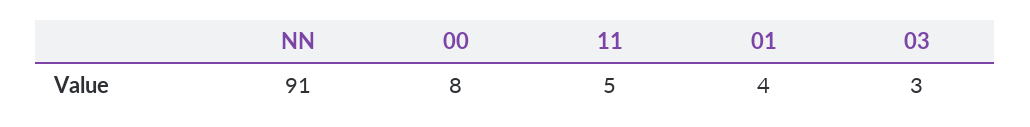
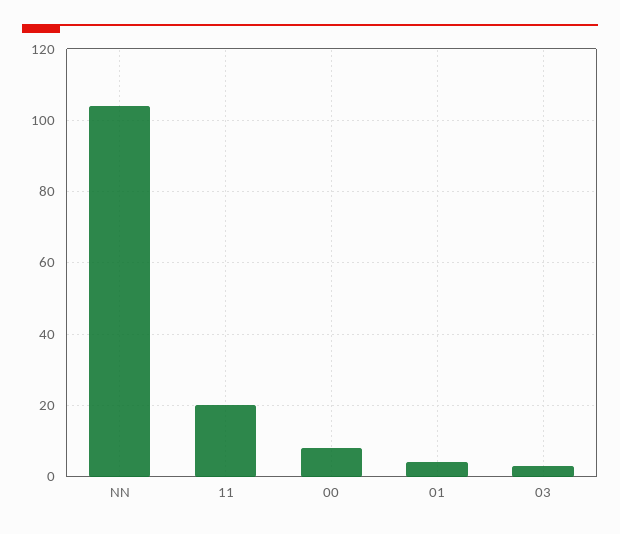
NN: 91 -> 105
11: 5 -> 20

